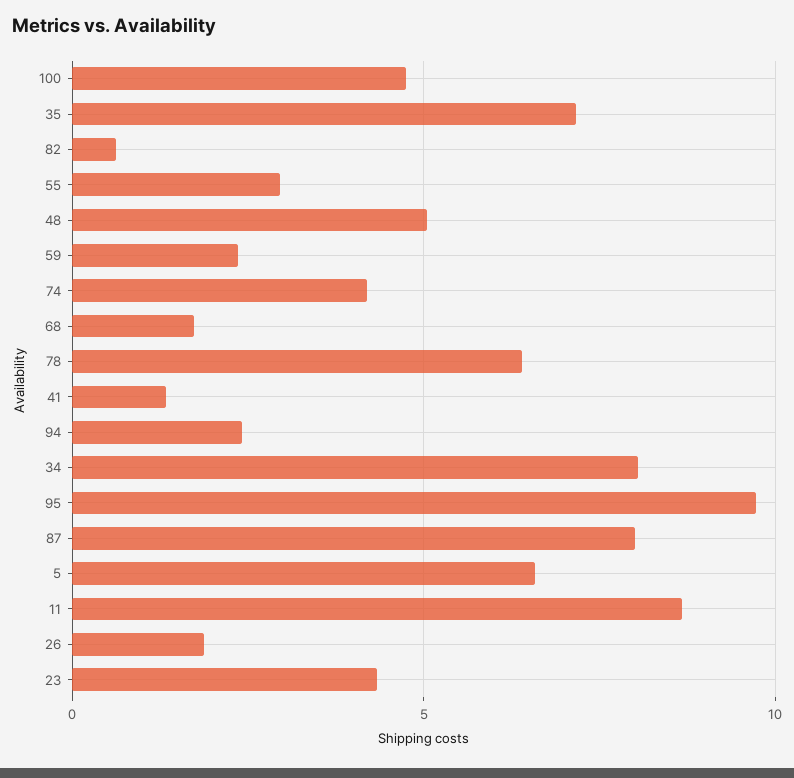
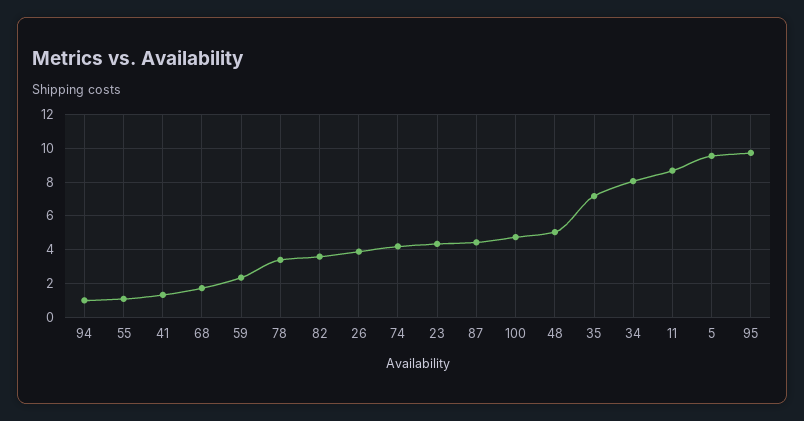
82: 0.5 -> 3.5
55: 3 -> 1
78: 6.5 -> 3.5
94: 2.5 -> 1
87: 8 -> 4.5
5: 6.5 -> 9.5
26: 2 -> 4

